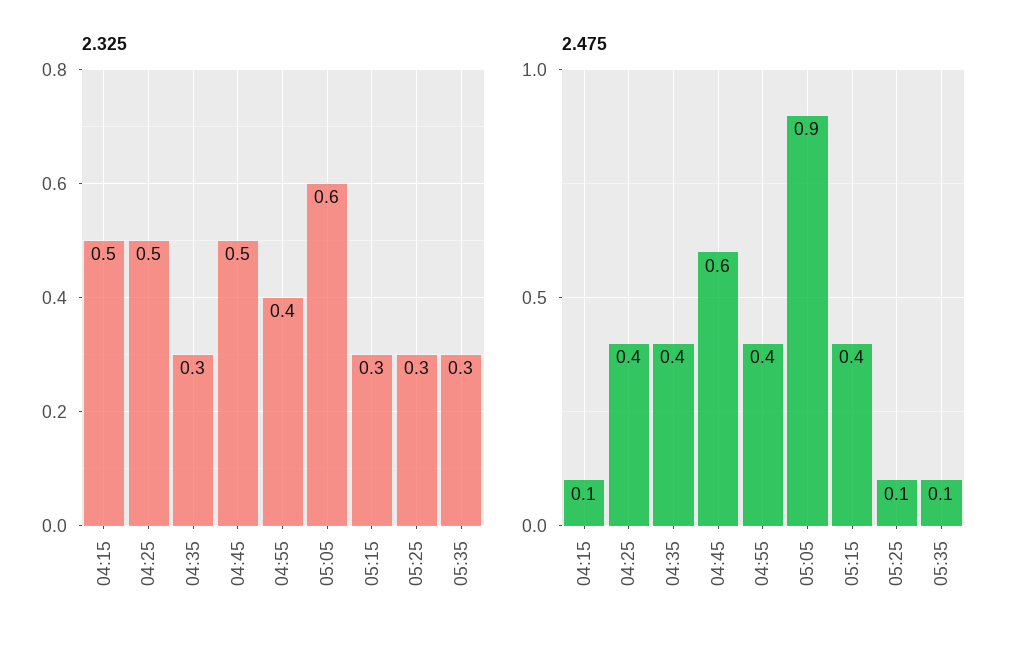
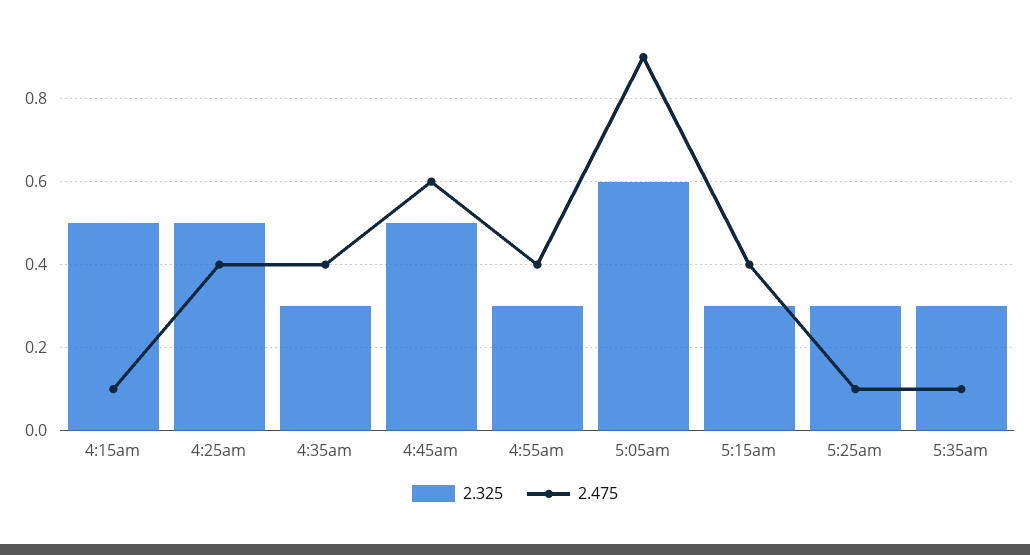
2.325, 04:55: 0.4 -> 0.3

